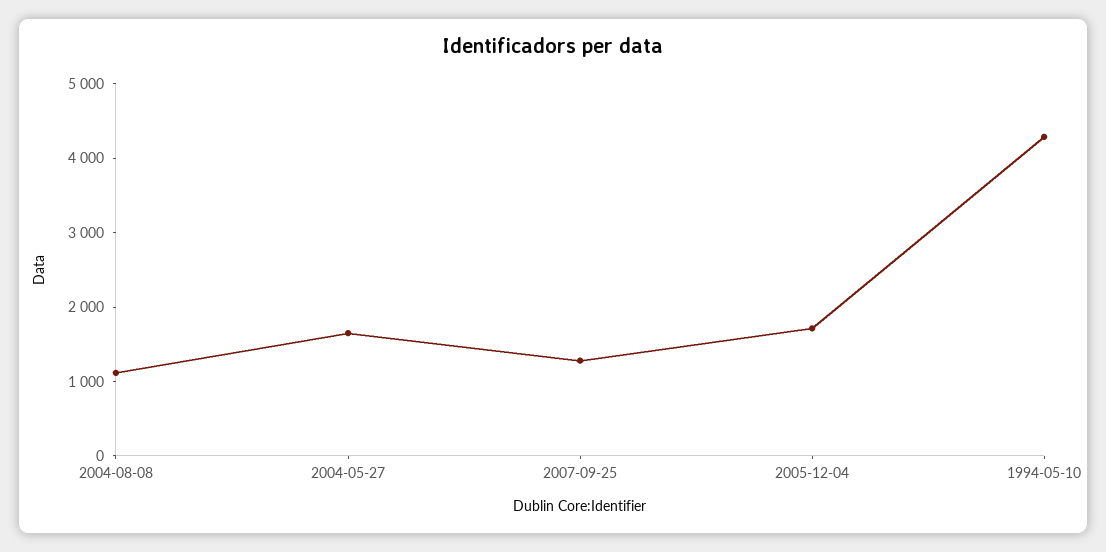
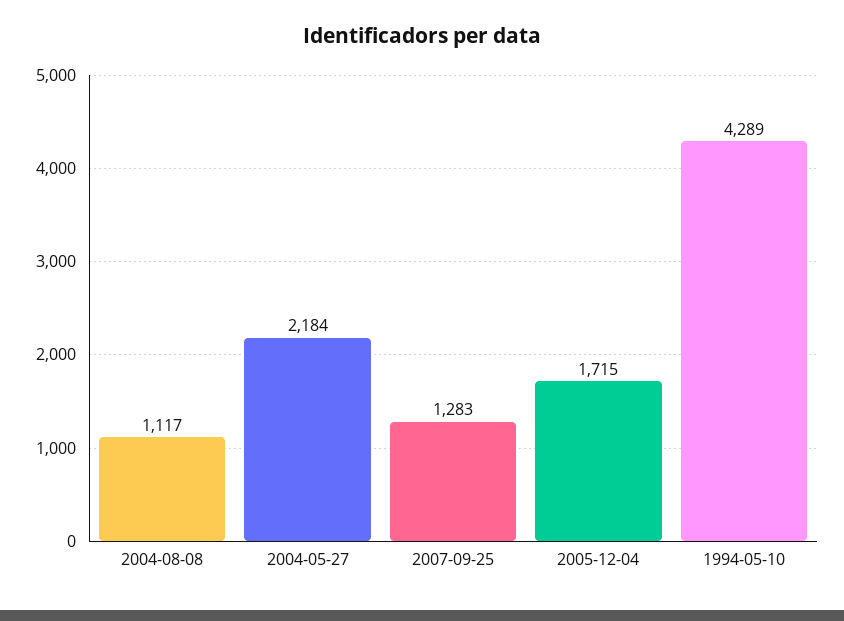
2004-05-27: 1600 -> 2184

